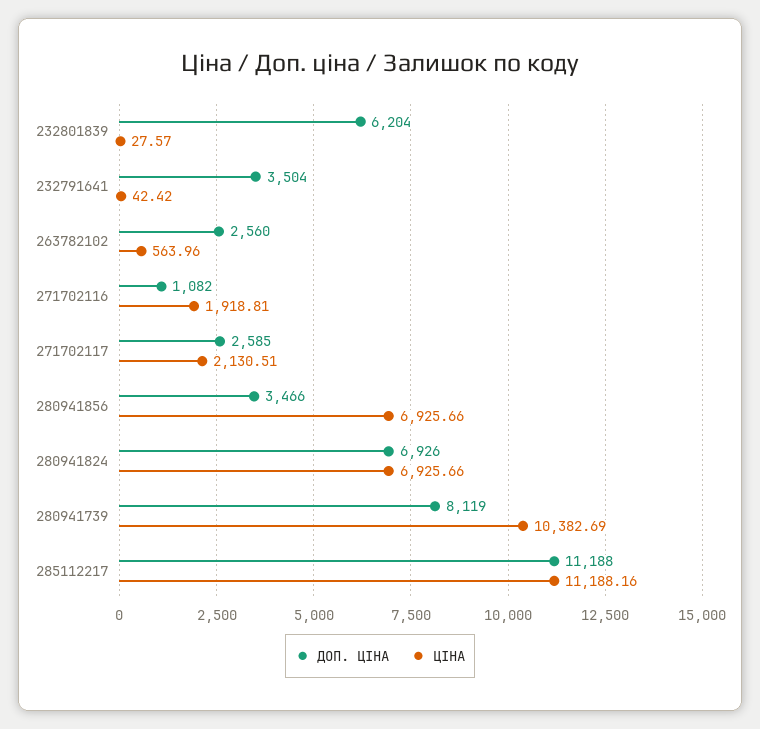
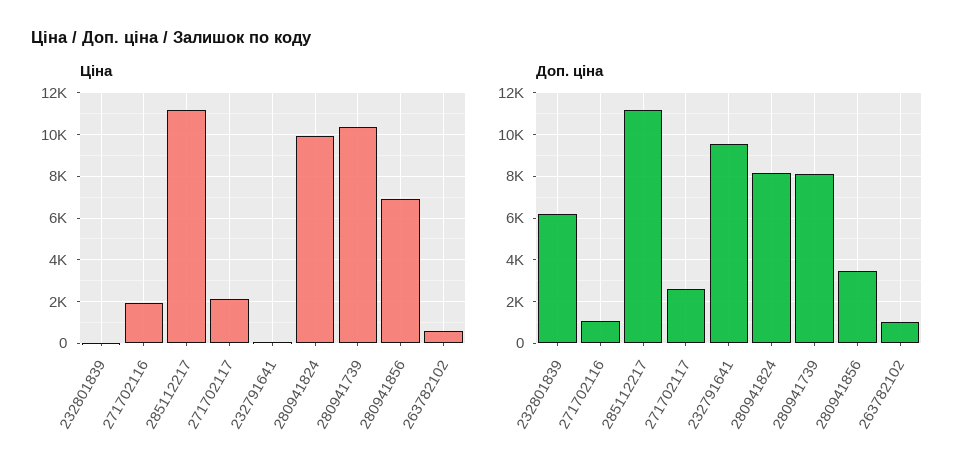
ДОП. ЦІНА, 232791641: 3504 -> 9500
ДОП. ЦІНА, 263782102: 2560 -> 1000
ДОП. ЦІНА, 280941824: 6926 -> 8000
ЦІНА, 280941824: 6925.66 -> 10000

